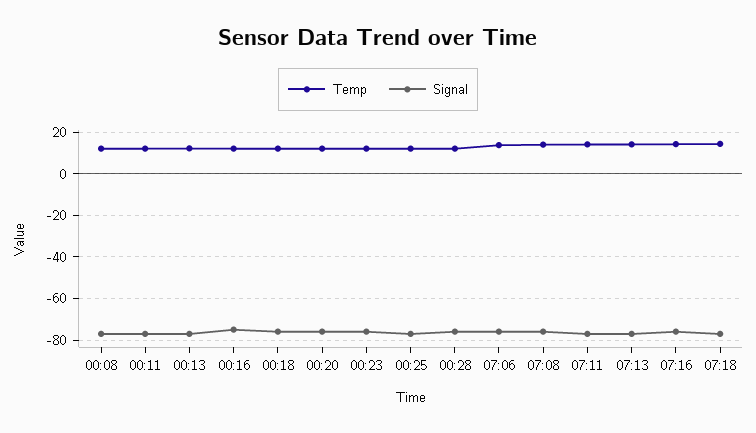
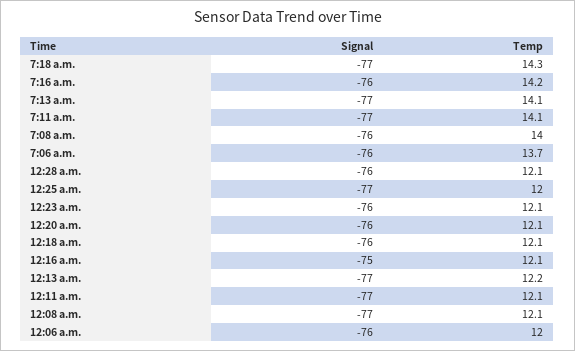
Signal, 12:06 a.m.: none -> -76
Temp, 12:06 a.m.: none -> 12

